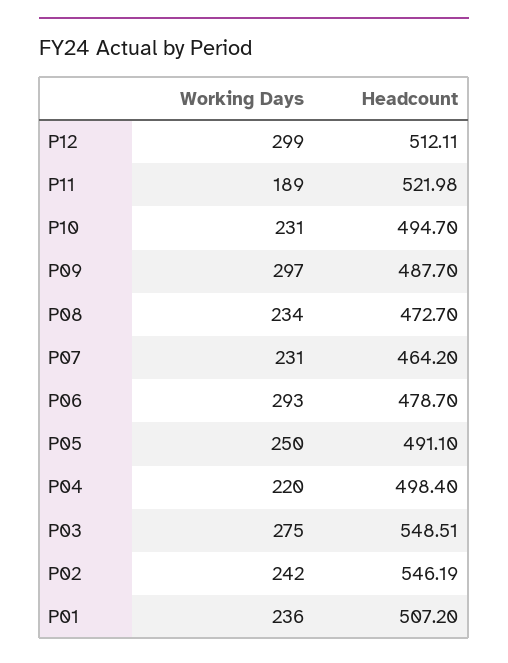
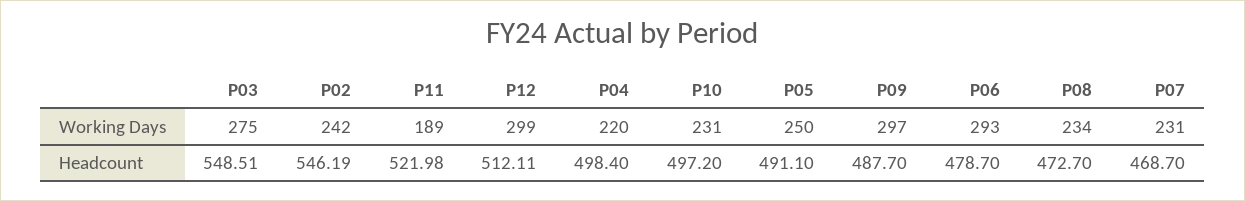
Headcount, P10: 494.7 -> 497.2
Headcount, P07: 464.2 -> 468.7
Working Days, P01: 236 -> none
Headcount, P01: 507.2 -> none

